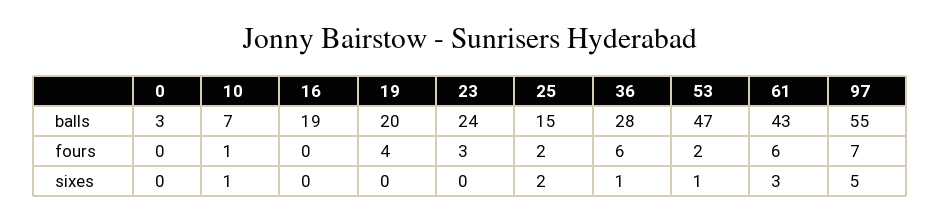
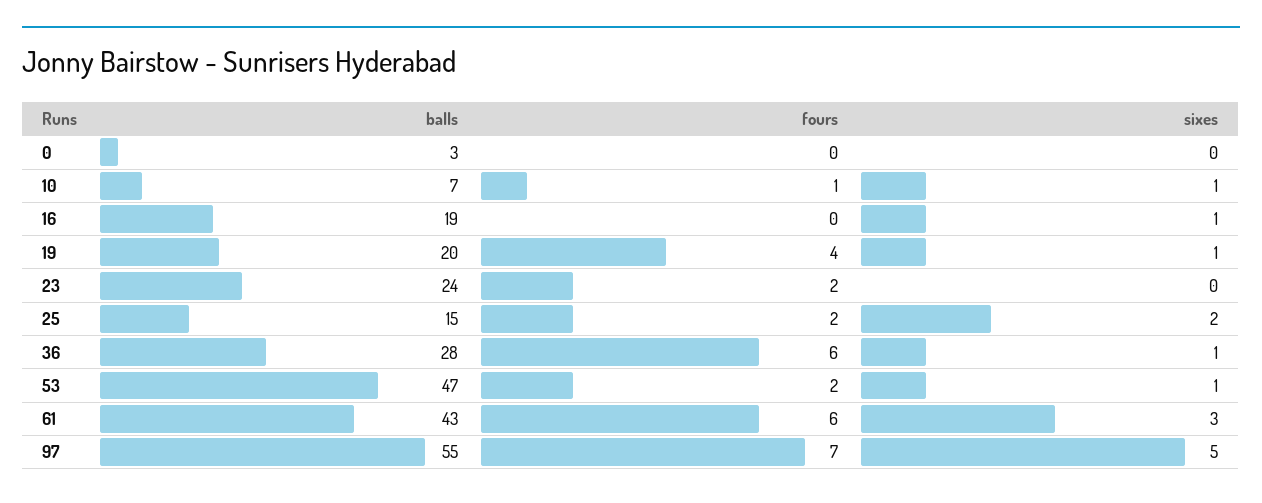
23, fours: 3 -> 2
16, sixes: 0 -> 1
19, sixes: 0 -> 1

